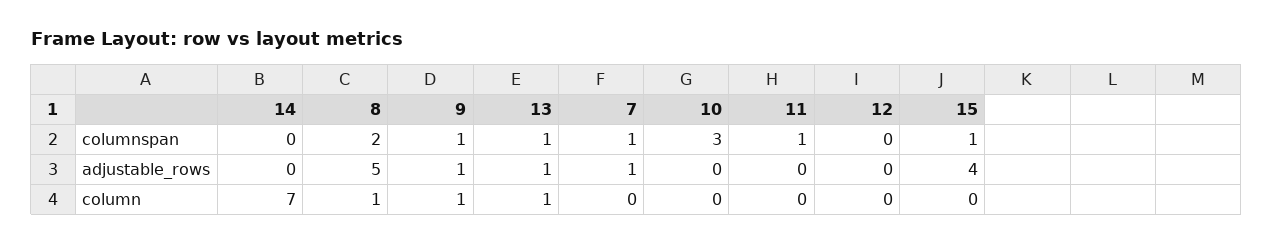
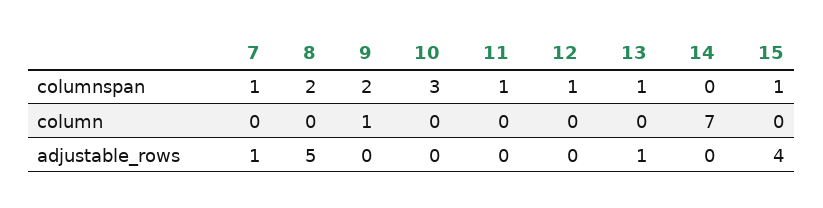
9, columnspan: 1 -> 2
12, columnspan: 0 -> 1
9, adjustable_rows: 1 -> 0
8, column: 1 -> 0
13, column: 1 -> 0

